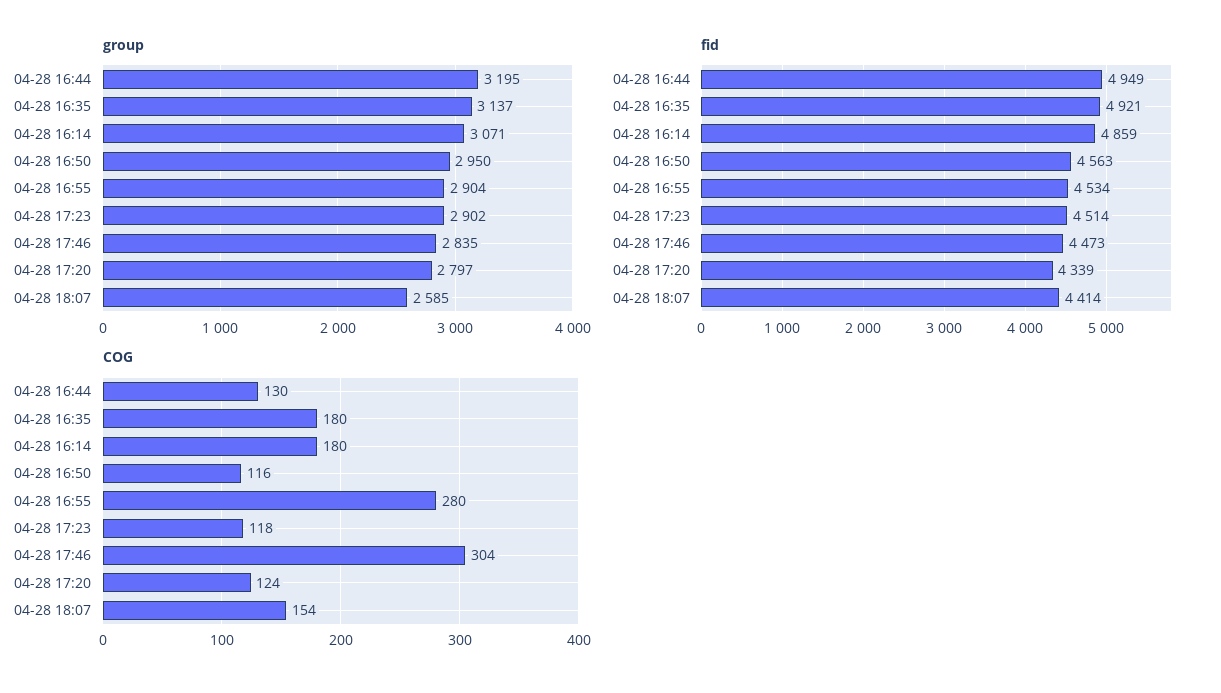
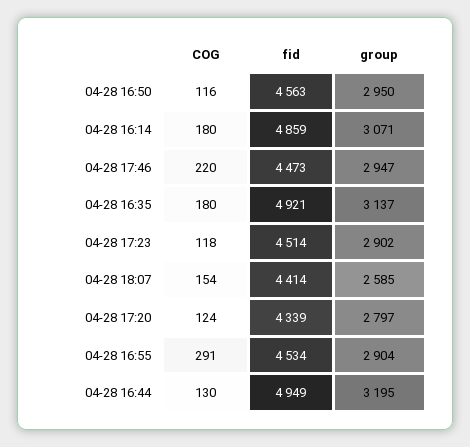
group, 04-28 17:46: 2835 -> 2947
COG, 04-28 16:55: 280 -> 291
COG, 04-28 17:46: 304 -> 220

